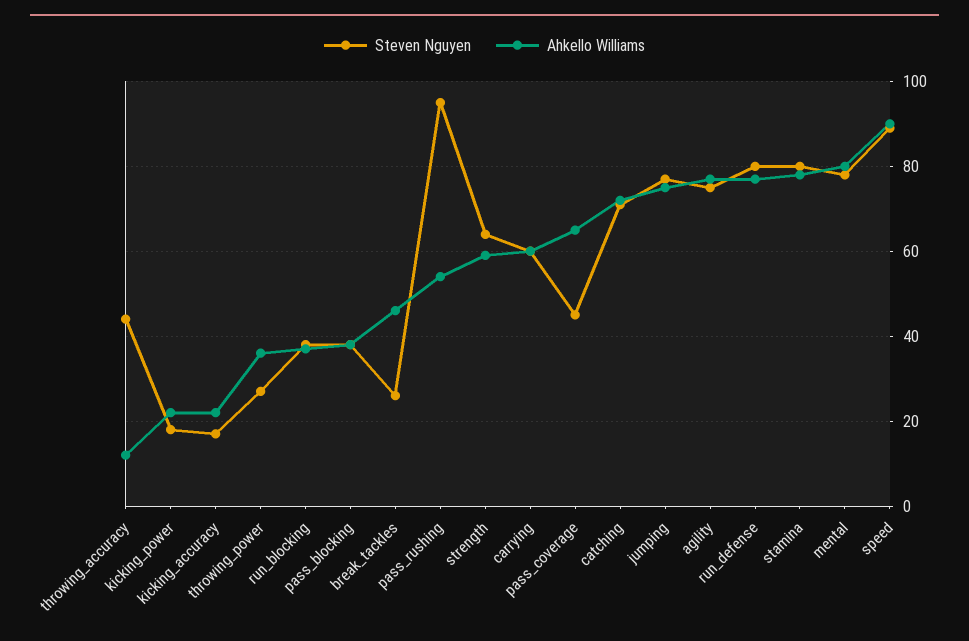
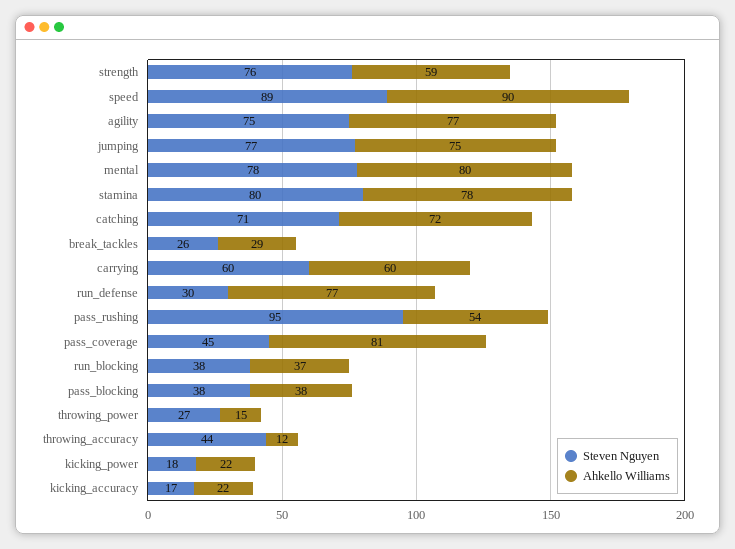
Ahkello Williams, throwing_power: 35 -> 15
Ahkello Williams, break_tackles: 45 -> 29
Steven Nguyen, strength: 65 -> 76
Ahkello Williams, pass_coverage: 65 -> 81
Steven Nguyen, run_defense: 80 -> 30

